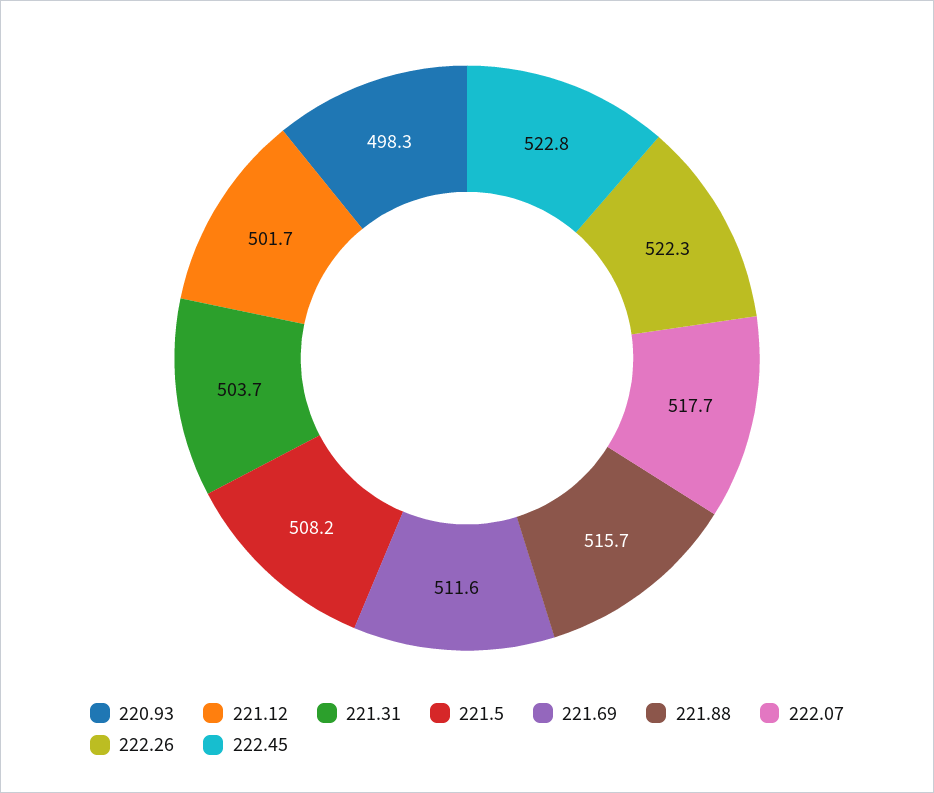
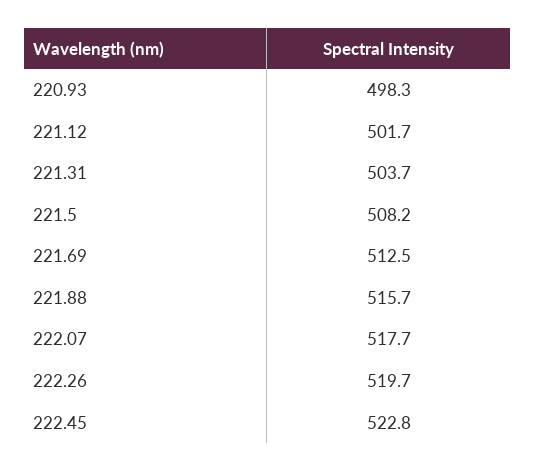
221.69: 511.6 -> 512.5
222.26: 522.3 -> 519.7

